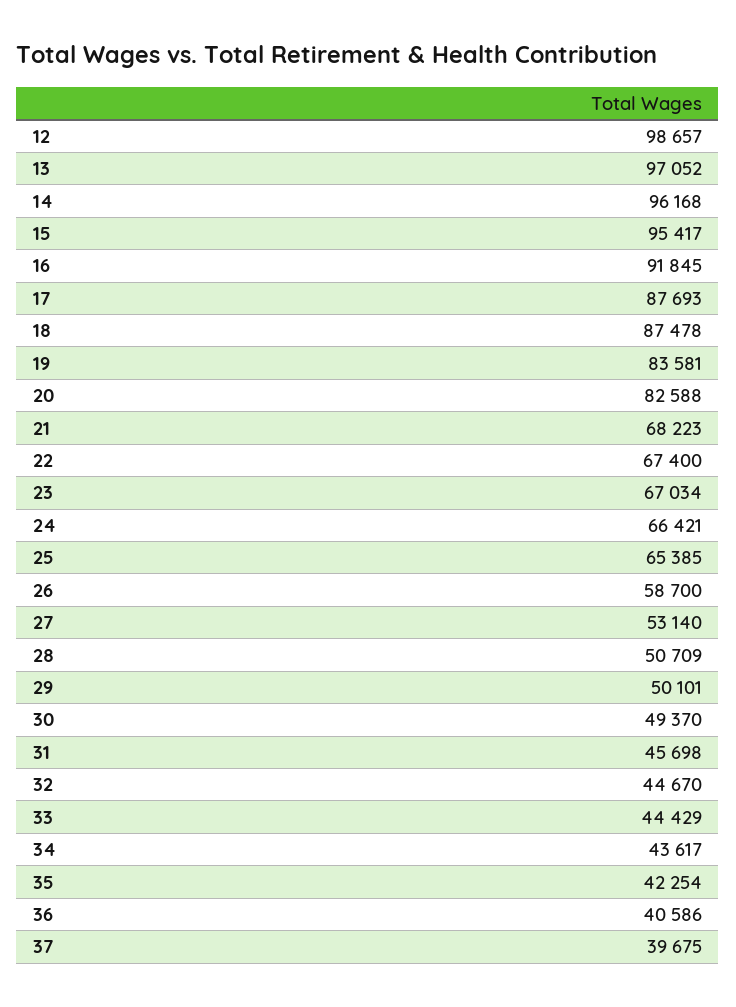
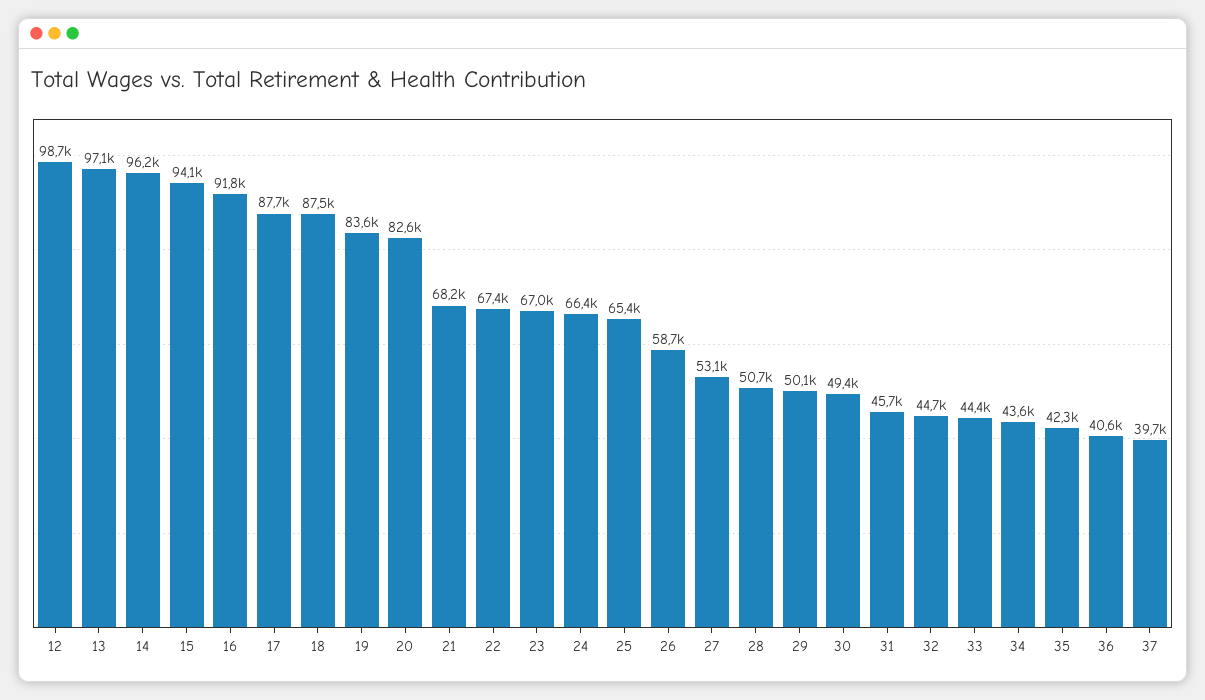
15: 95417 -> 94100

